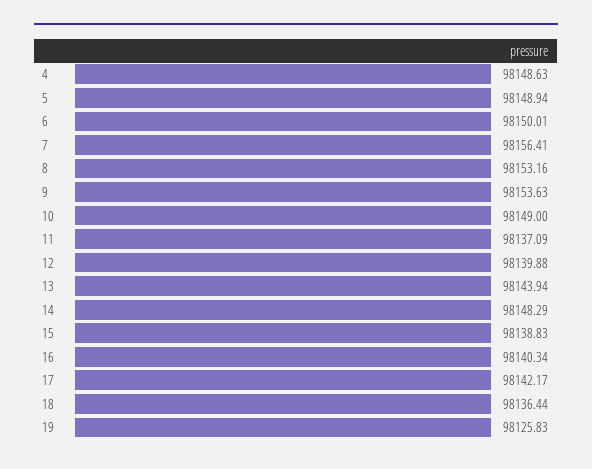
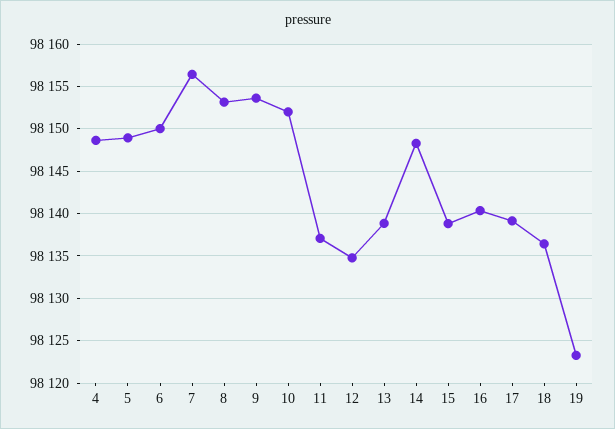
10: 98149 -> 98152
12: 98139.88 -> 98135
13: 98143.94 -> 98139
17: 98142.17 -> 98139
19: 98125.83 -> 98123

